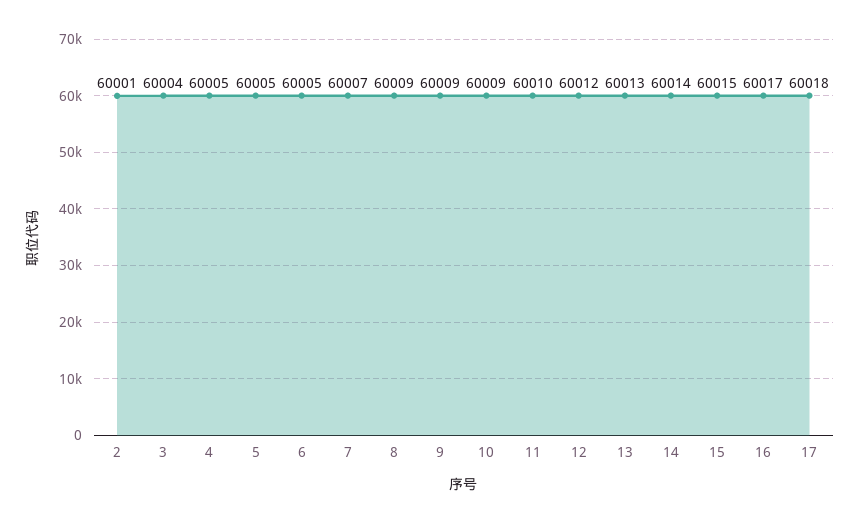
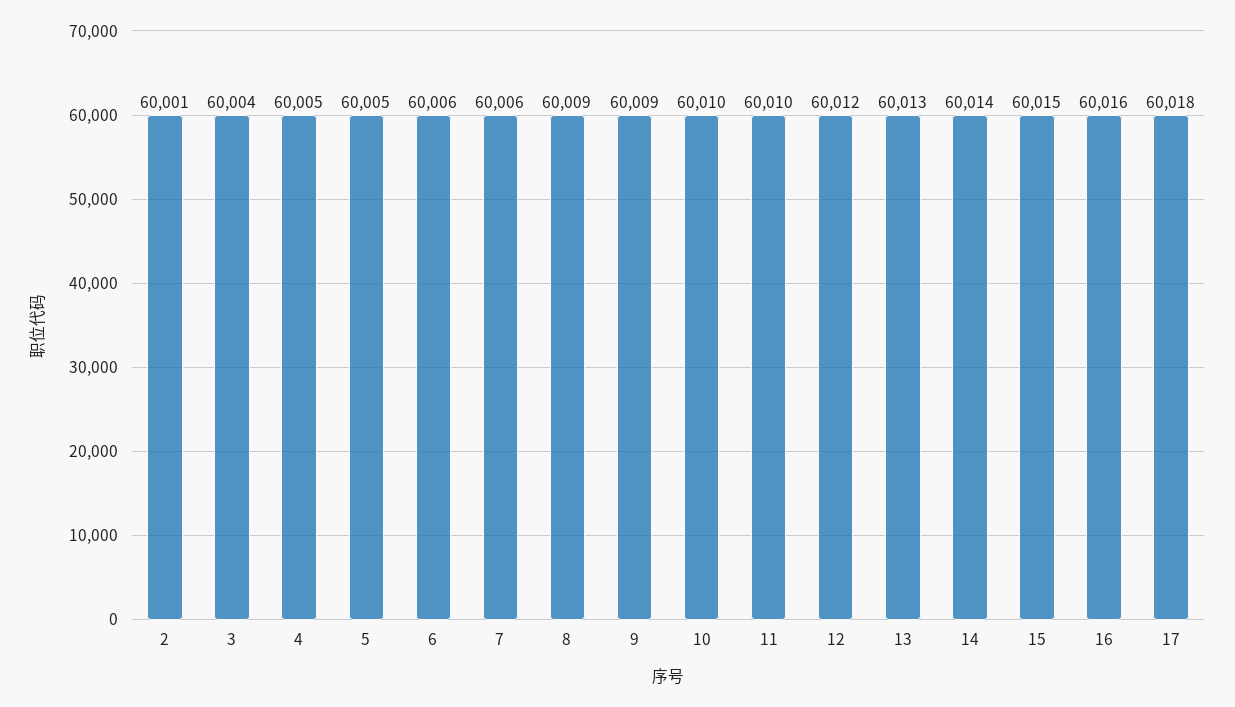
6: 60005 -> 60006
7: 60007 -> 60006
10: 60009 -> 60010
16: 60017 -> 60016

